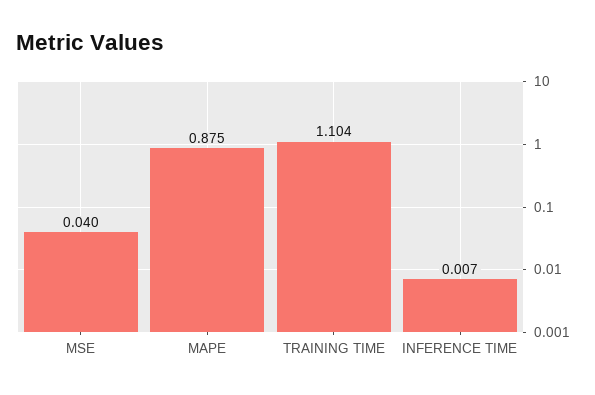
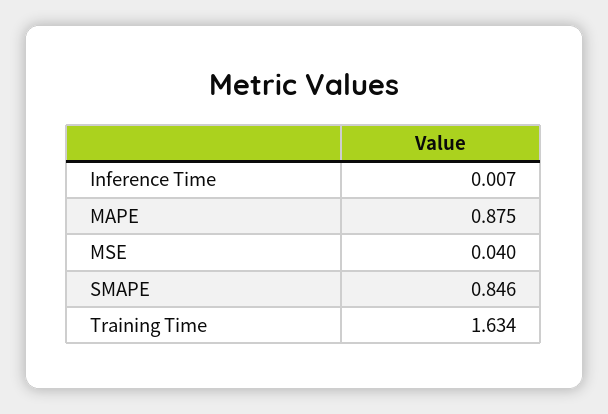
TRAINING TIME: 1.104 -> 1.634
SMAPE: none -> 0.846

